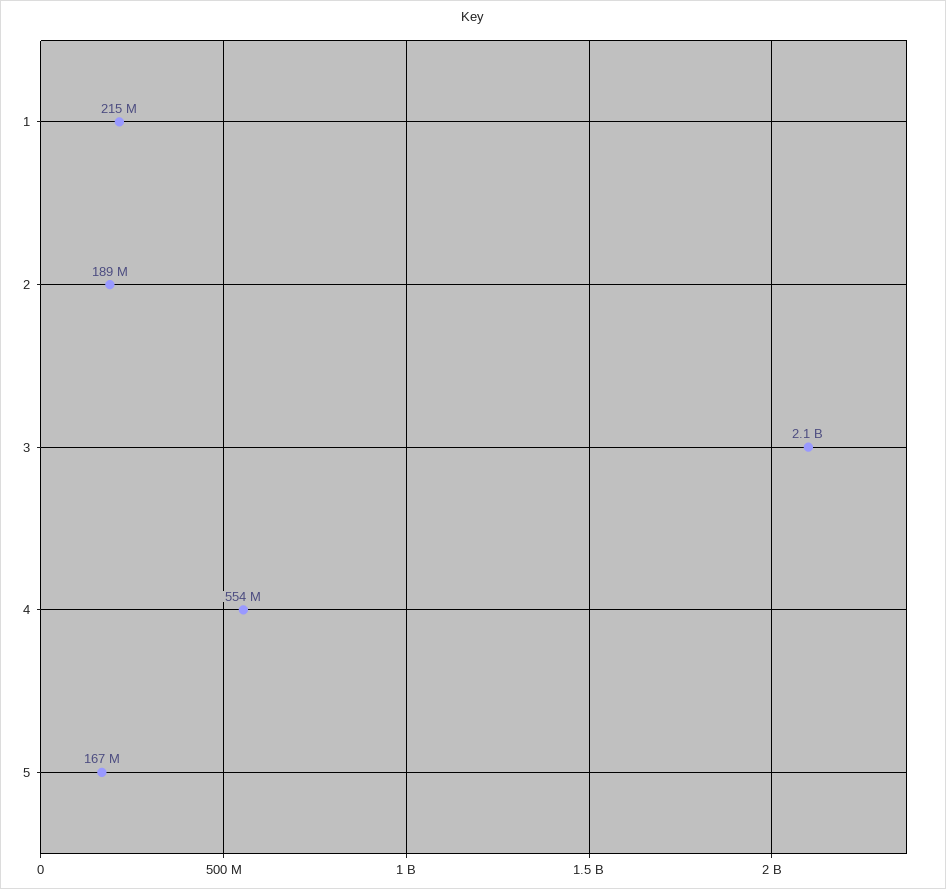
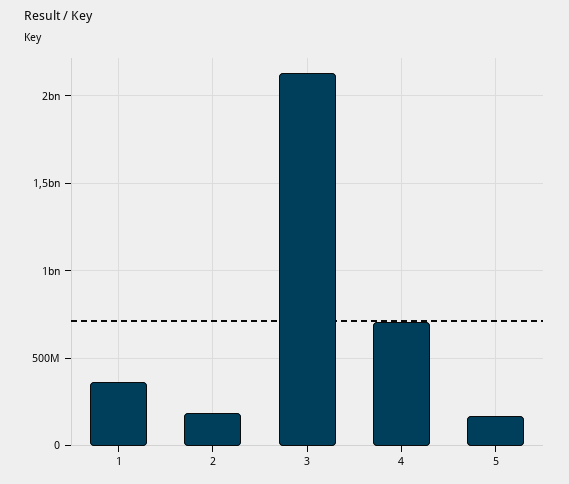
1: 215000000 -> 350000000
4: 554000000 -> 700000000

